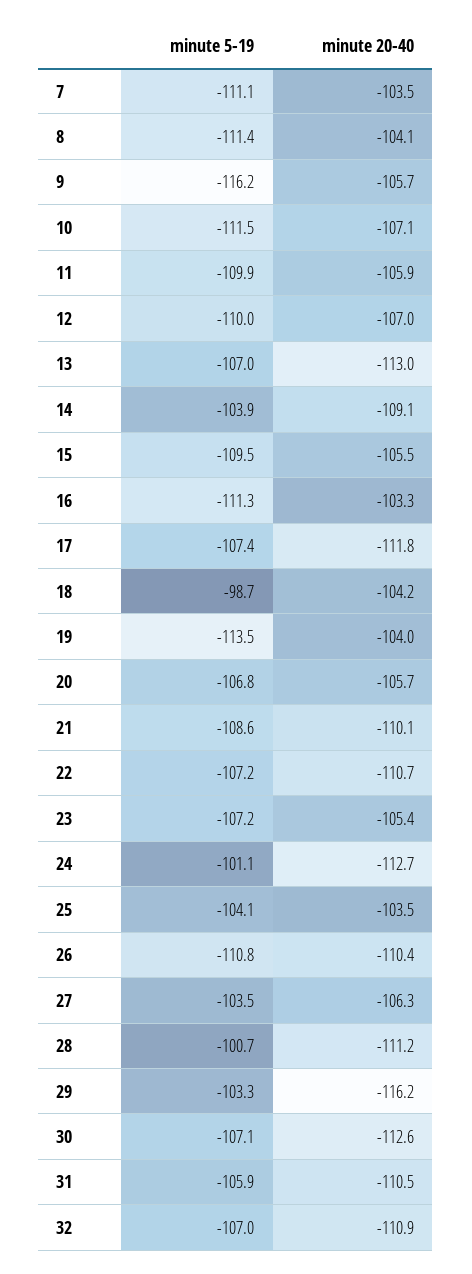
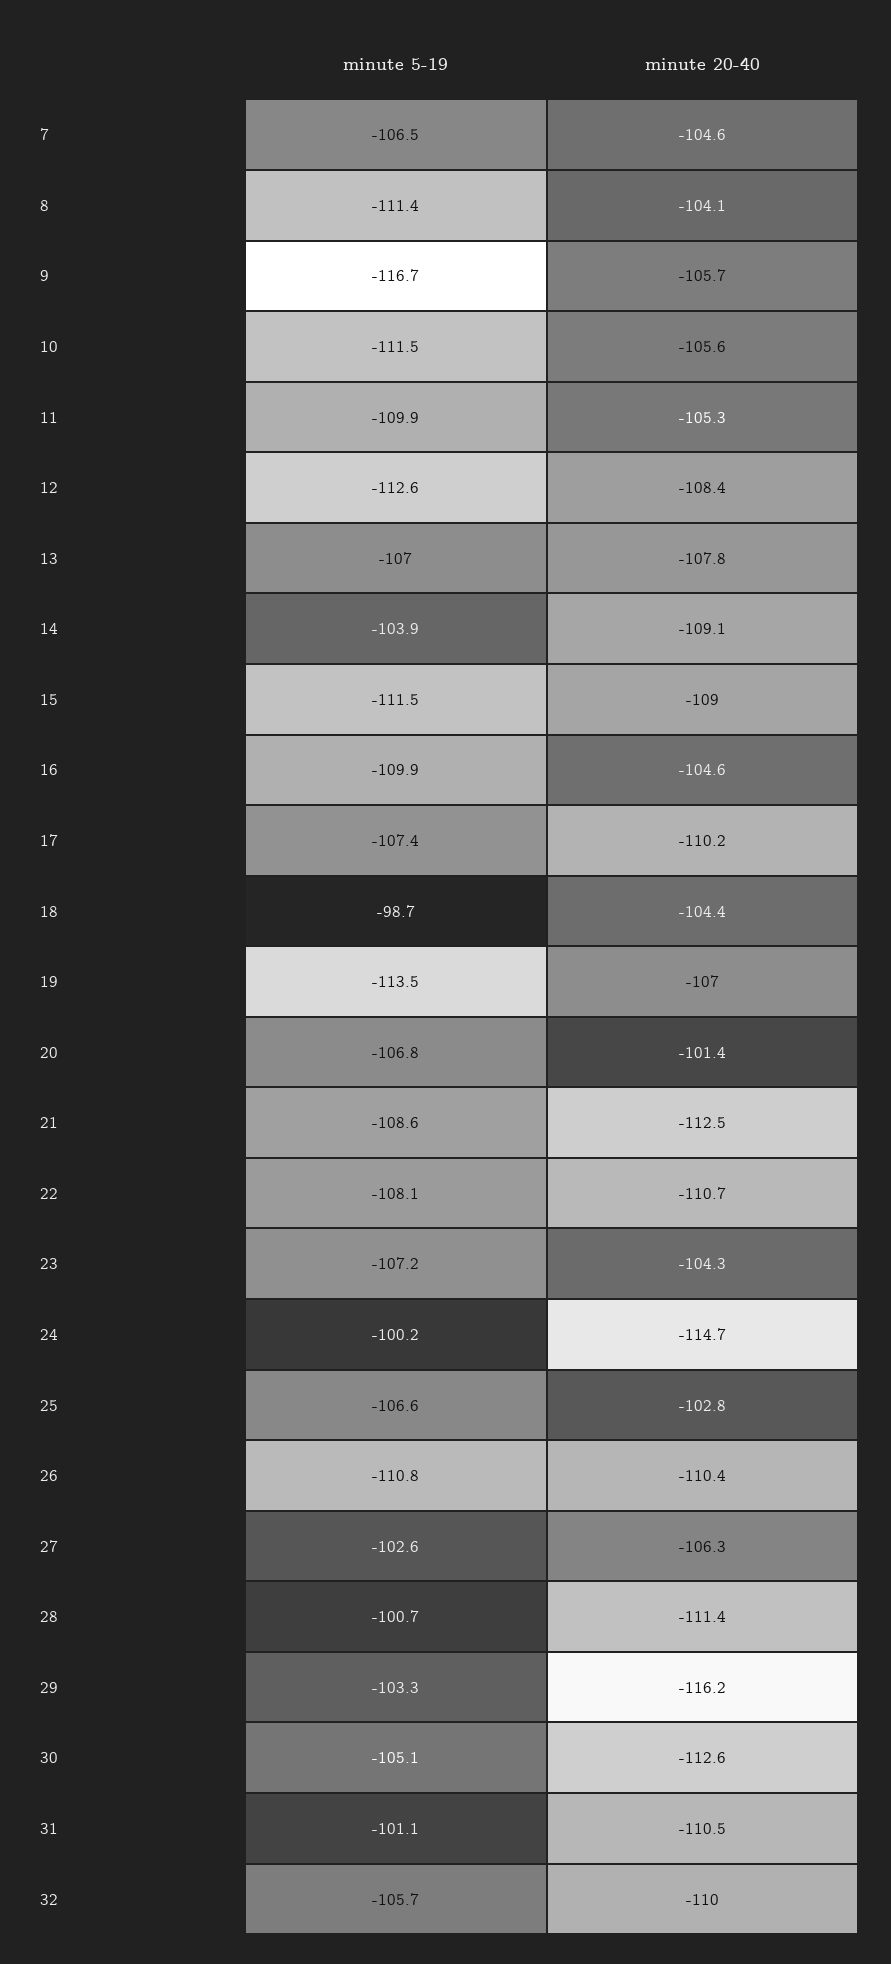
minute 5-19, 7: -111.1 -> -106.5
minute 20-40, 7: -103.5 -> -104.6
minute 5-19, 9: -116.2 -> -116.7
minute 20-40, 10: -107.1 -> -105.6
minute 20-40, 11: -105.9 -> -105.3
minute 5-19, 12: -110 -> -112.6
minute 20-40, 12: -107 -> -108.4
minute 20-40, 13: -113 -> -107.8
minute 5-19, 15: -109.5 -> -111.5
minute 20-40, 15: -105.5 -> -109
minute 5-19, 16: -111.3 -> -109.9
minute 20-40, 16: -103.3 -> -104.6
minute 20-40, 17: -111.8 -> -110.2
minute 20-40, 18: -104.2 -> -104.4
minute 20-40, 19: -104 -> -107
minute 20-40, 20: -105.7 -> -101.4
minute 20-40, 21: -110.1 -> -112.5
minute 5-19, 22: -107.2 -> -108.1
minute 20-40, 23: -105.4 -> -104.3
minute 5-19, 24: -101.1 -> -100.2
minute 20-40, 24: -112.7 -> -114.7
minute 5-19, 25: -104.1 -> -106.6
minute 20-40, 25: -103.5 -> -102.8
minute 5-19, 27: -103.5 -> -102.6
minute 20-40, 28: -111.2 -> -111.4
minute 5-19, 30: -107.1 -> -105.1
minute 5-19, 31: -105.9 -> -101.1
minute 5-19, 32: -107 -> -105.7
minute 20-40, 32: -110.9 -> -110

